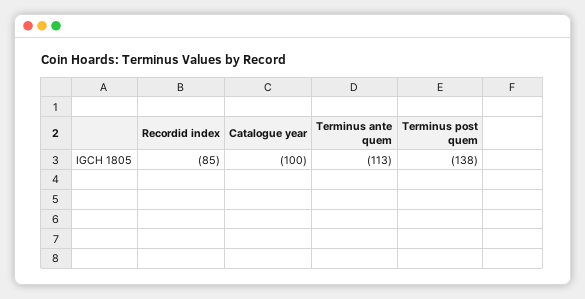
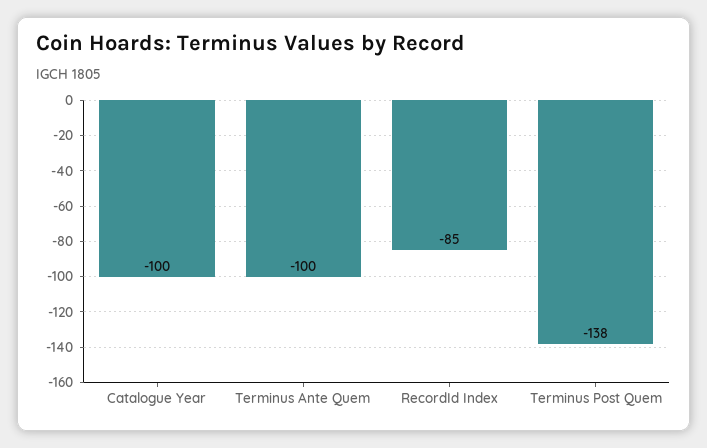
Terminus ante quem: -113 -> -100

